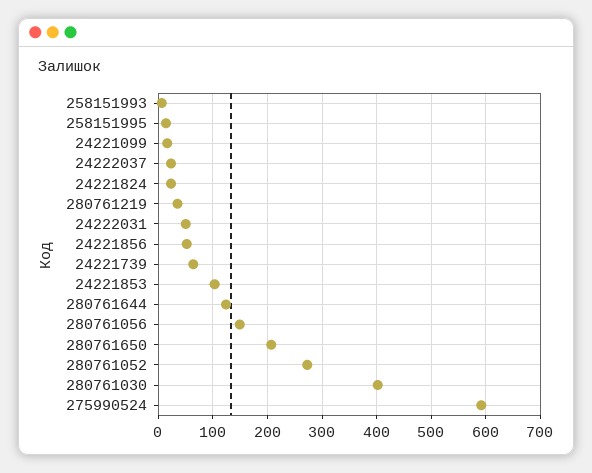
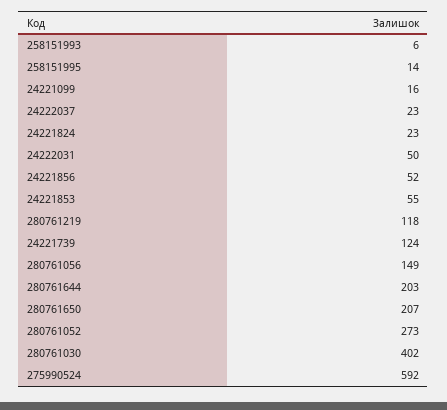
280761219: 40 -> 118
24221739: 60 -> 124
24221853: 100 -> 55
280761644: 120 -> 203

